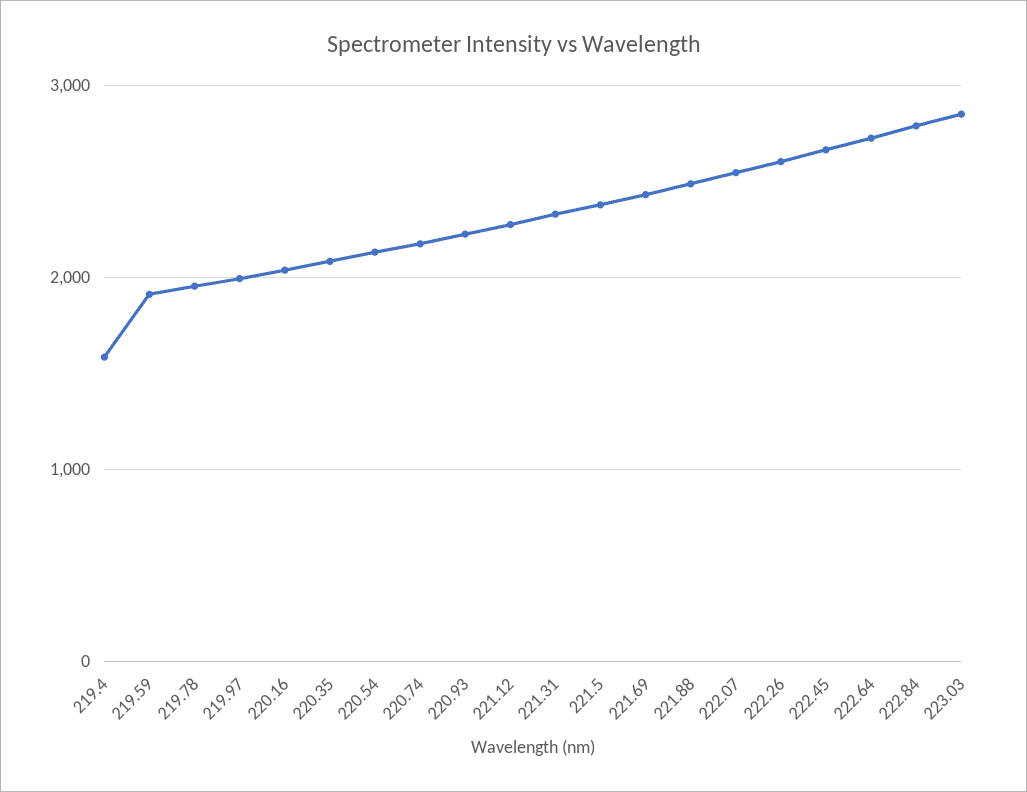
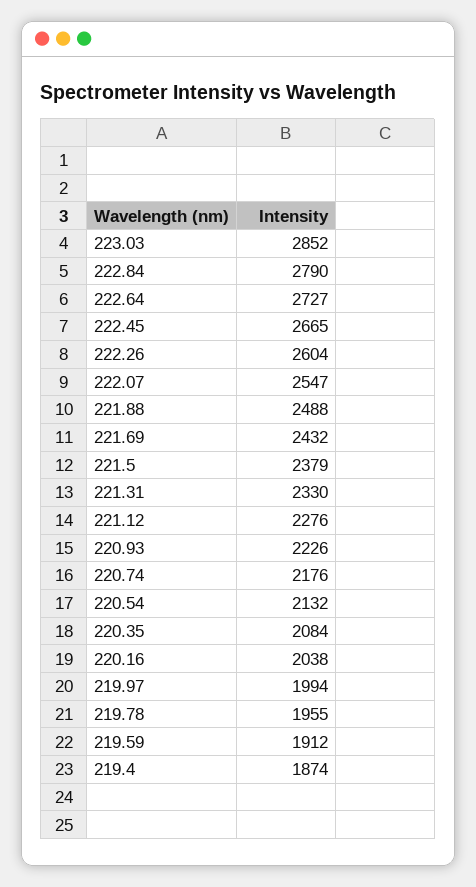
219.4: 1600 -> 1874

